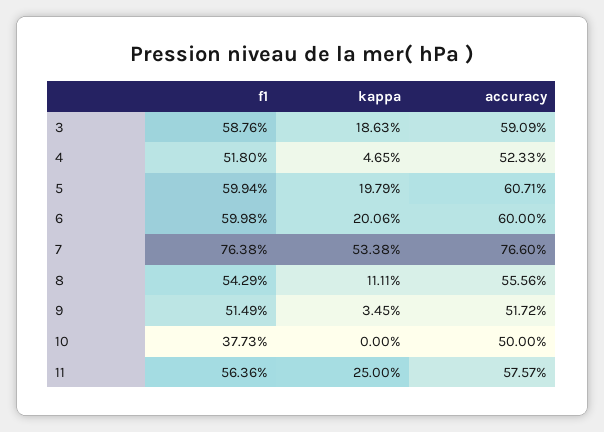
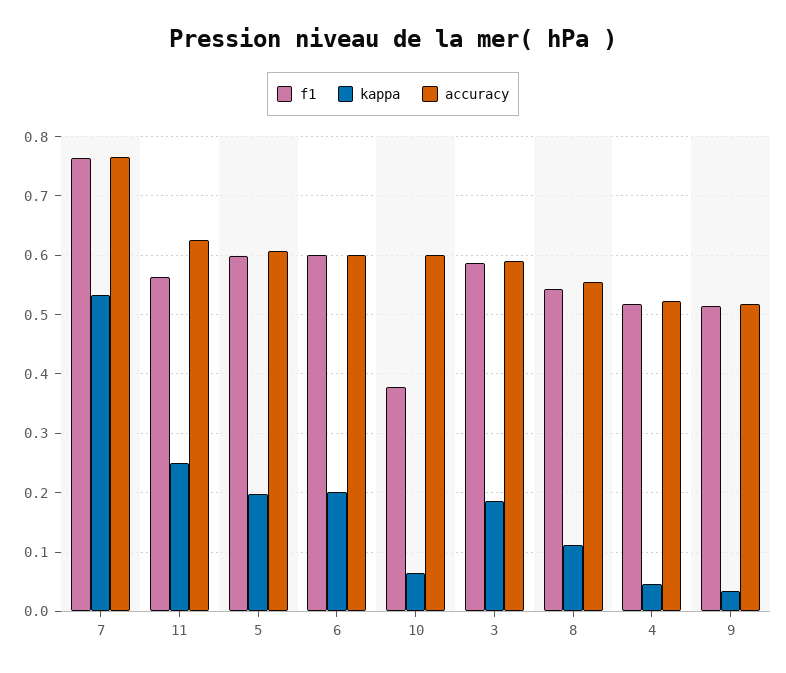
kappa, 10: 0 -> 0.06
accuracy, 10: 0.5 -> 0.6
accuracy, 11: 0.5757 -> 0.62

